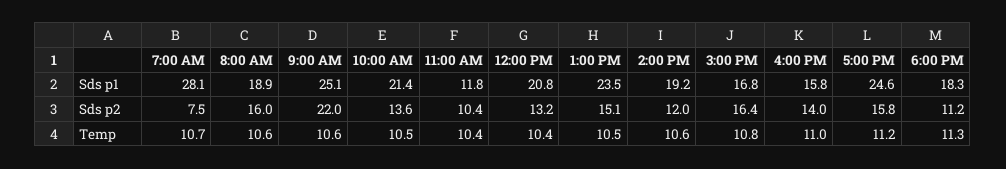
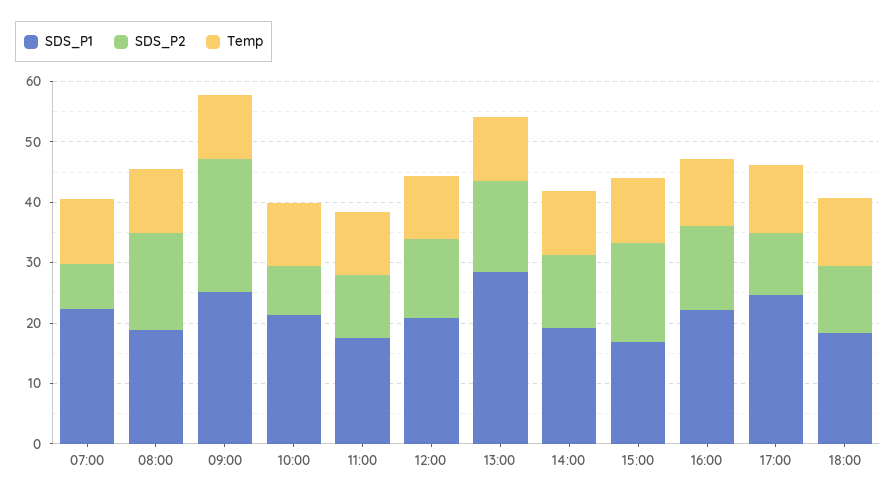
Sds p1, 7:00 AM: 28.1 -> 22
Sds p1, 11:00 AM: 11.8 -> 18
Sds p1, 1:00 PM: 23.5 -> 28
Sds p1, 4:00 PM: 15.8 -> 22
Sds p2, 10:00 AM: 13.6 -> 8
Sds p2, 5:00 PM: 15.8 -> 10

